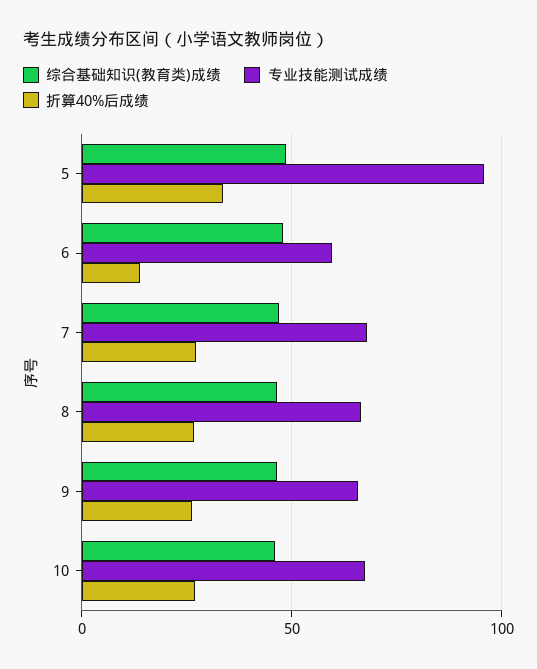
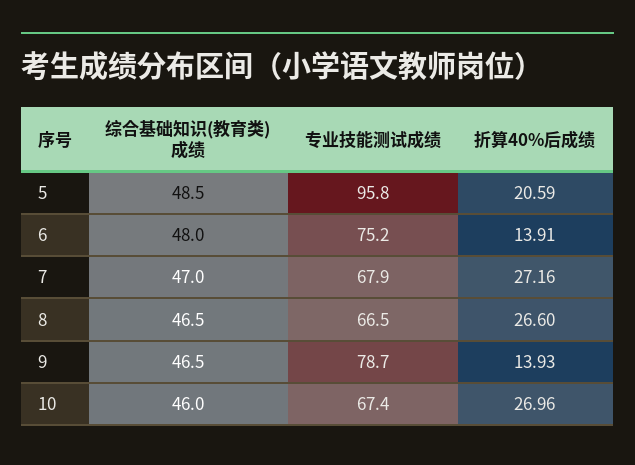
折算40%后成绩, 5: 35 -> 20.59
专业技能测试成绩, 6: 60 -> 75.2
专业技能测试成绩, 9: 65 -> 78.7
折算40%后成绩, 9: 25 -> 13.93

